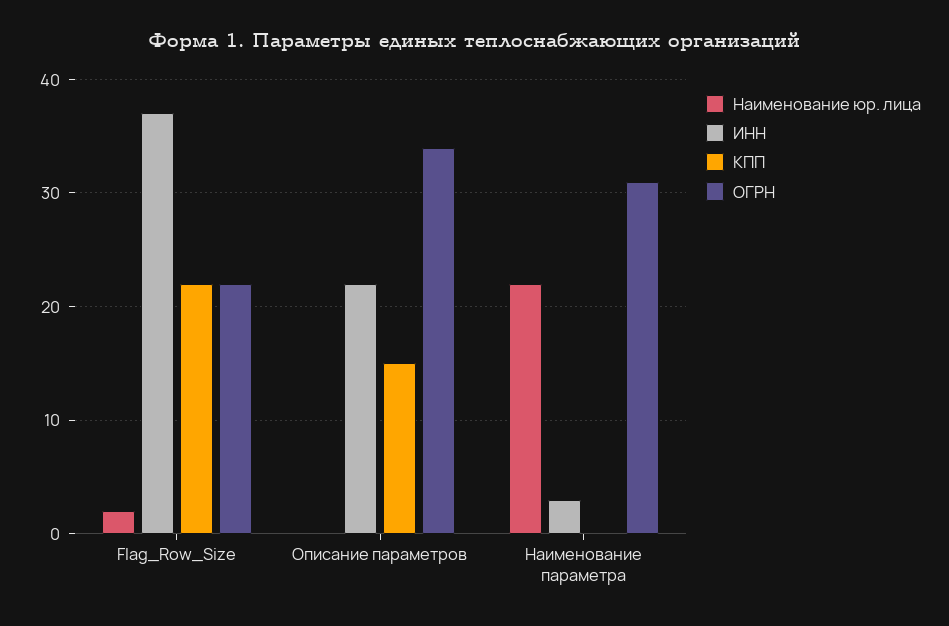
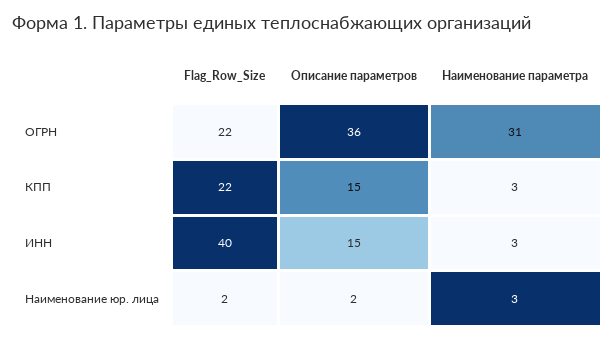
ИНН, Flag_Row_Size: 37 -> 40
Наименование юр. лица, Описание параметров: 0 -> 2
ИНН, Описание параметров: 22 -> 15
ОГРН, Описание параметров: 34 -> 36
Наименование юр. лица, Наименование параметра: 22 -> 3
КПП, Наименование параметра: 0 -> 3

